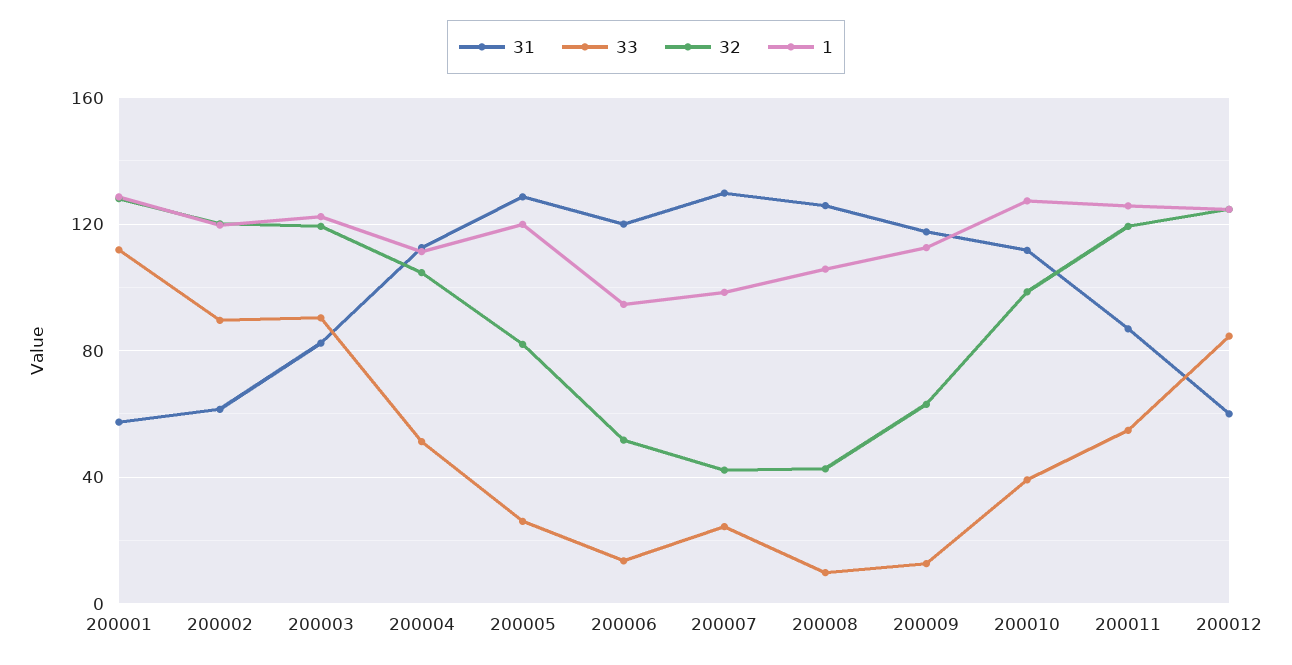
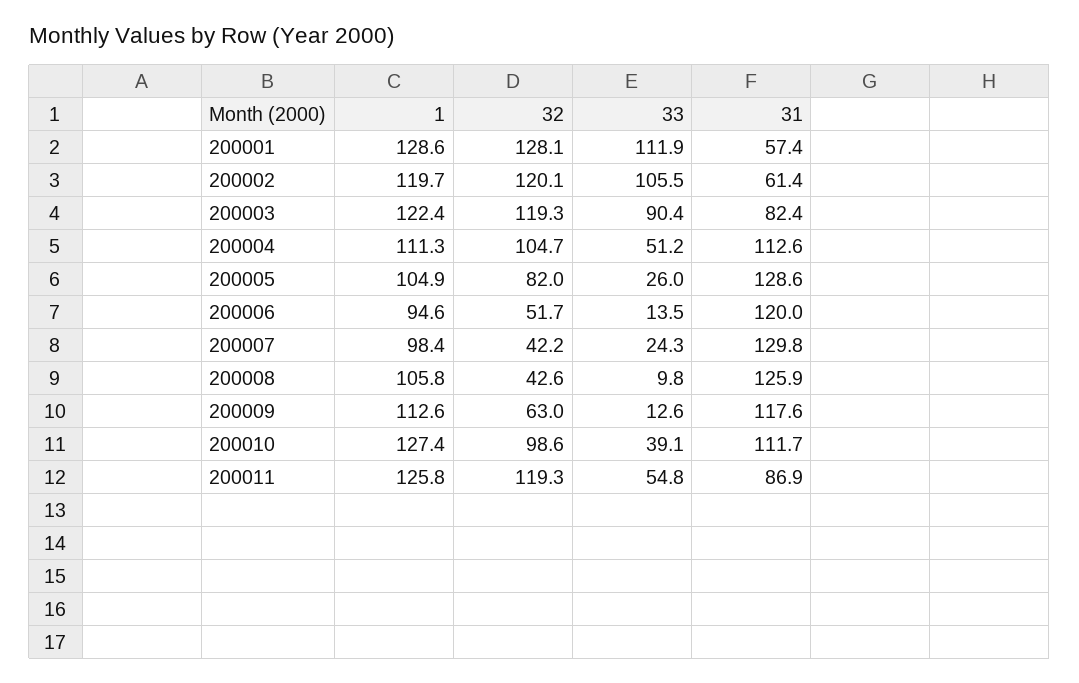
33, 200002: 90 -> 105.5
1, 200005: 120 -> 104.9
31, 200012: 60 -> none
33, 200012: 85 -> none
32, 200012: 125 -> none
1, 200012: 125 -> none

